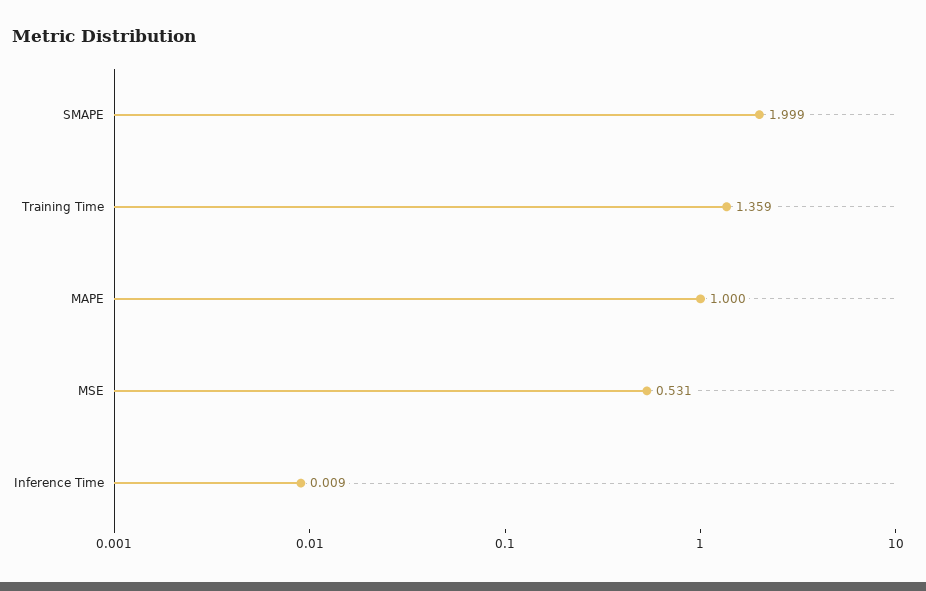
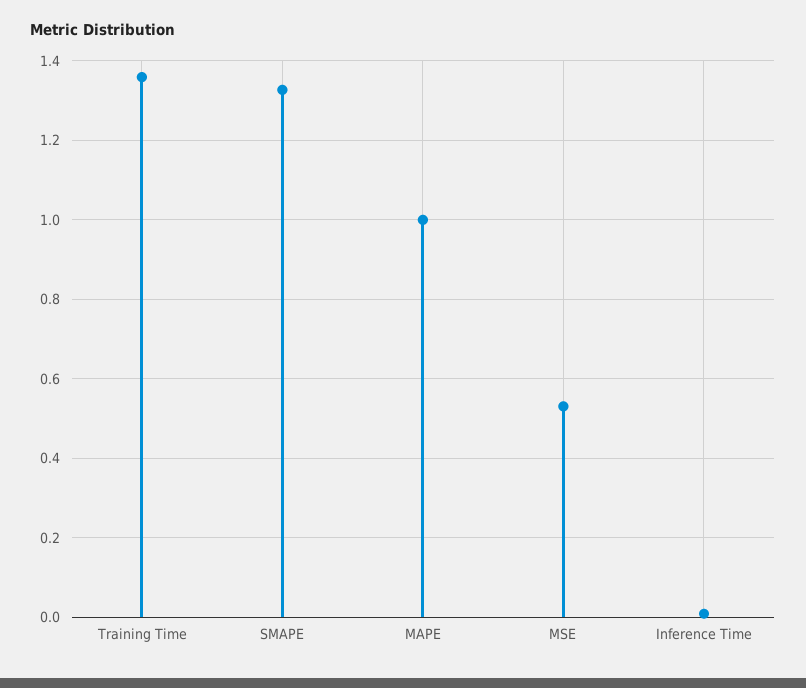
SMAPE: 1.999 -> 1.32

